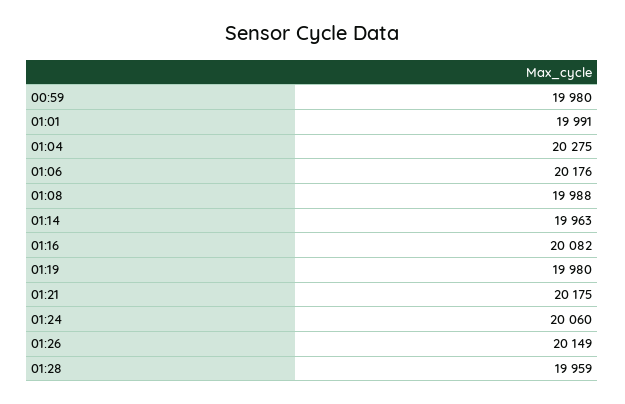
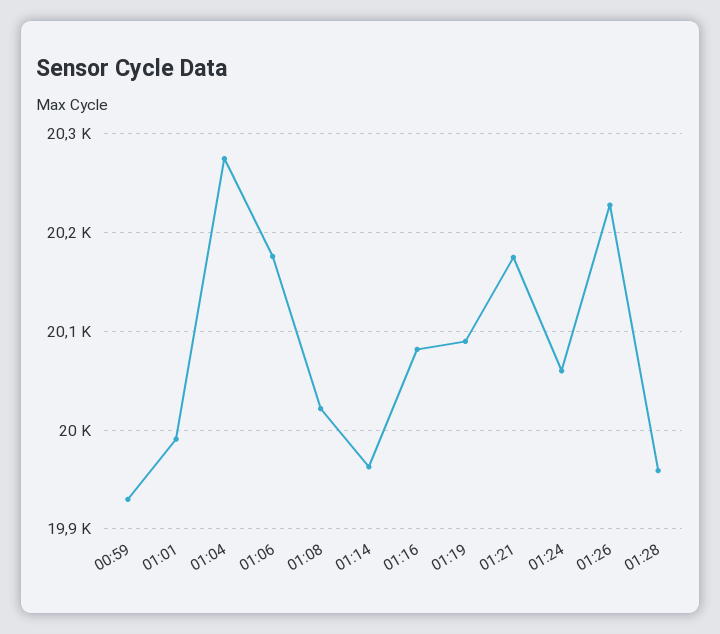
00:59: 19980 -> 19930
01:08: 19988 -> 20020
01:19: 19980 -> 20090
01:26: 20149 -> 20230

